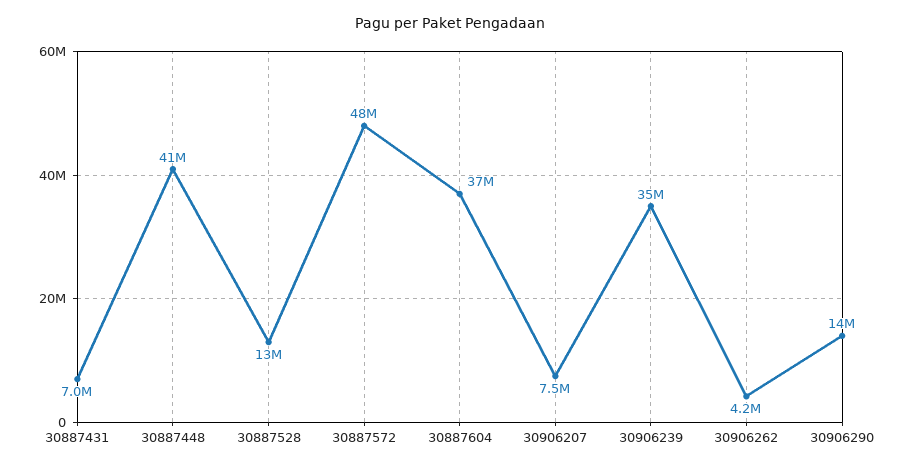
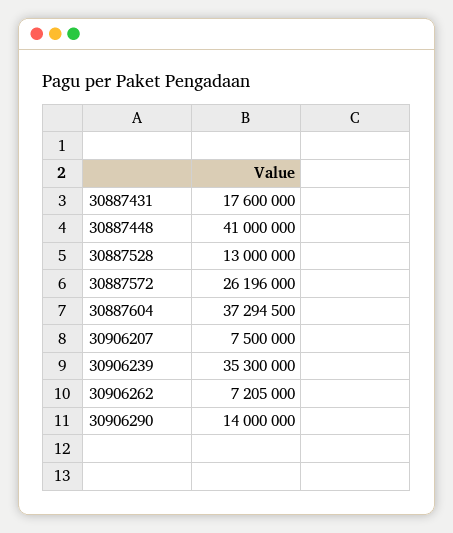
30887431: 7000000 -> 17600000
30887572: 48000000 -> 26196000
30906262: 4200000 -> 7205000

